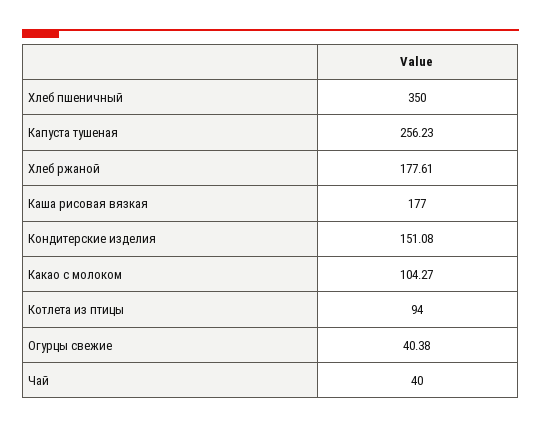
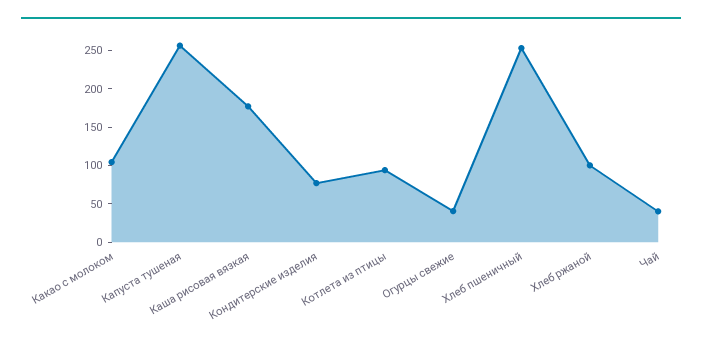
Хлеб пшеничный: 350 -> 250
Хлеб ржаной: 177.61 -> 100
Кондитерские изделия: 151.08 -> 75

